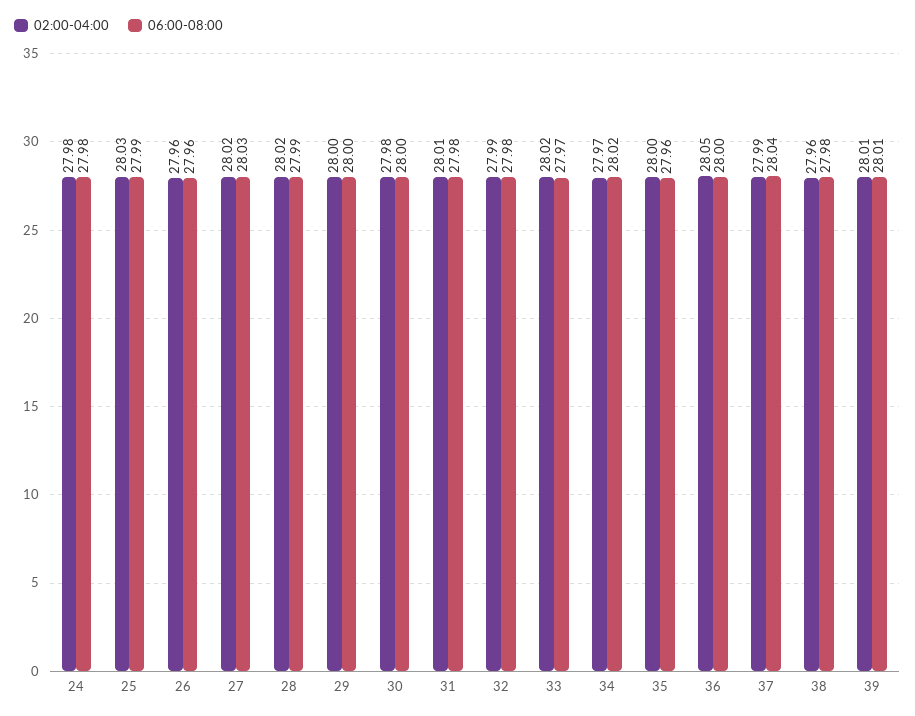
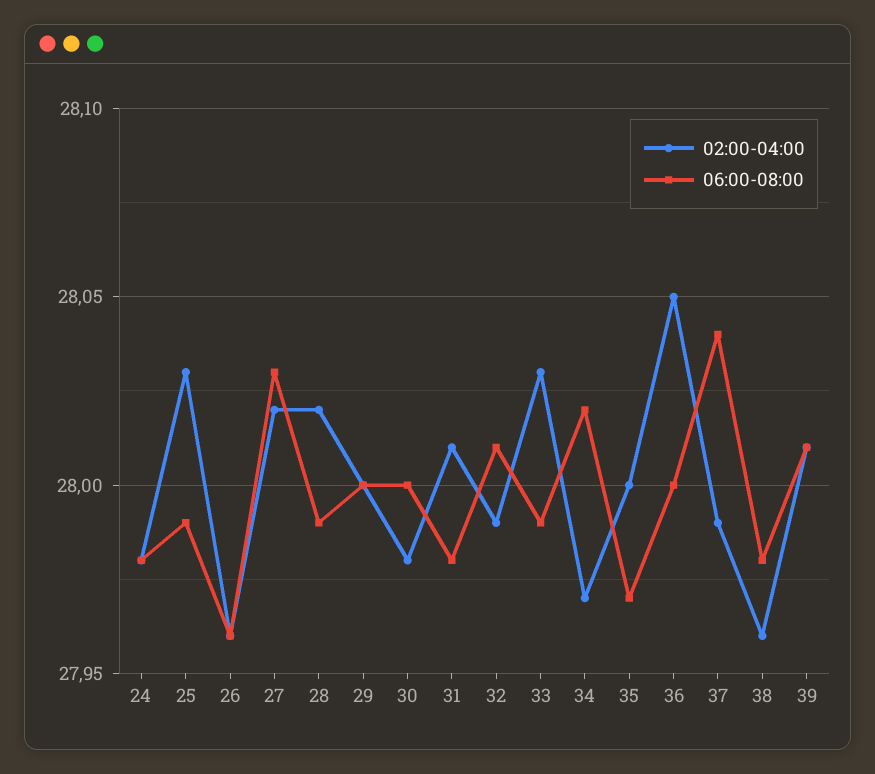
06:00-08:00, 32: 27.98 -> 28.01
02:00-04:00, 33: 28.02 -> 28.03
06:00-08:00, 33: 27.97 -> 27.99
06:00-08:00, 35: 27.96 -> 27.97

